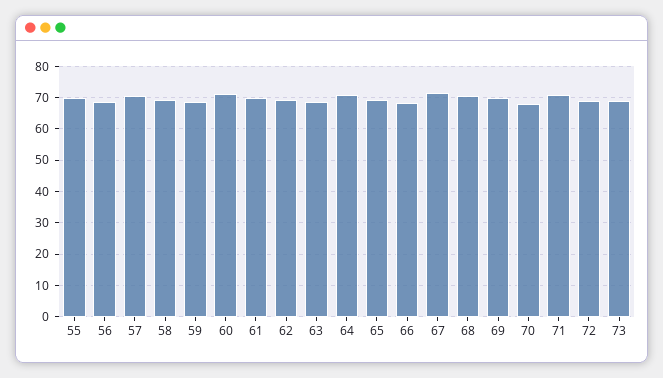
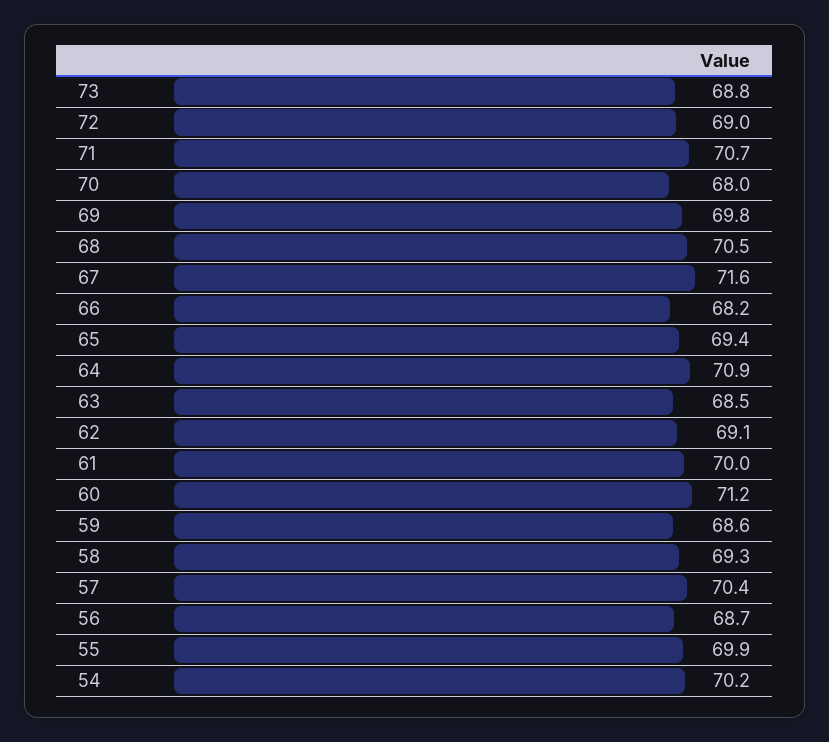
54: none -> 70.2

